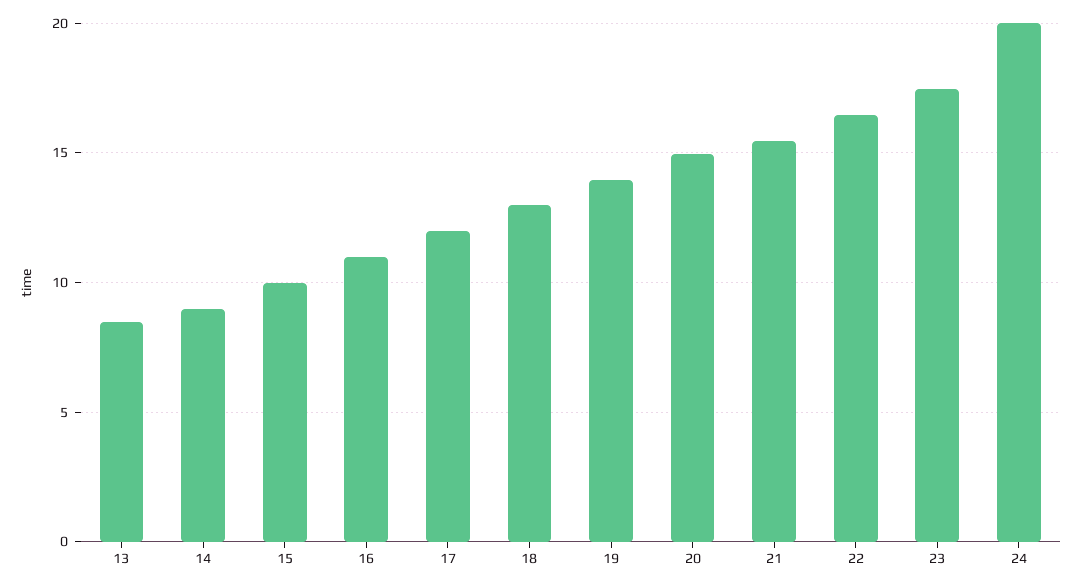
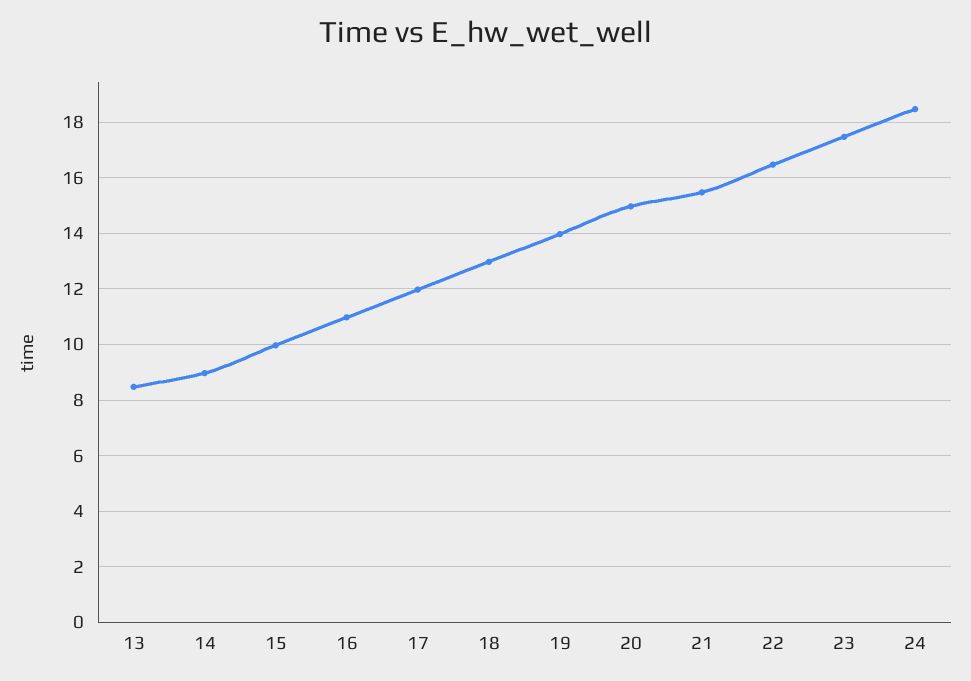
24: 20 -> 18.5

